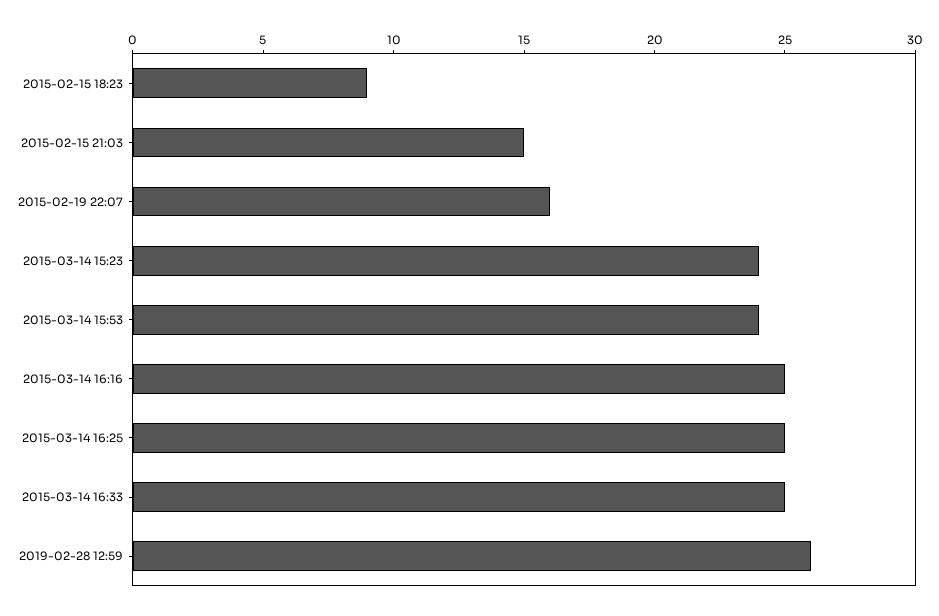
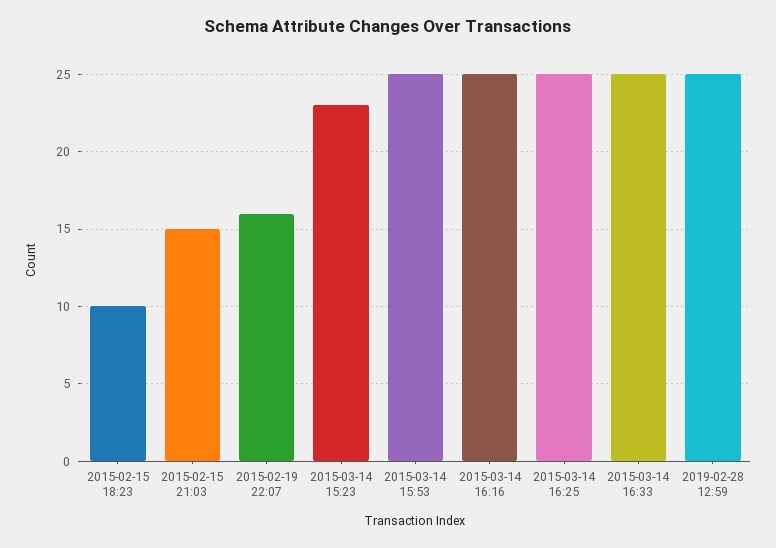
2015-02-15 18:23: 9 -> 10
2015-03-14 15:23: 24 -> 23
2015-03-14 15:53: 24 -> 25
2019-02-28 12:59: 26 -> 25

